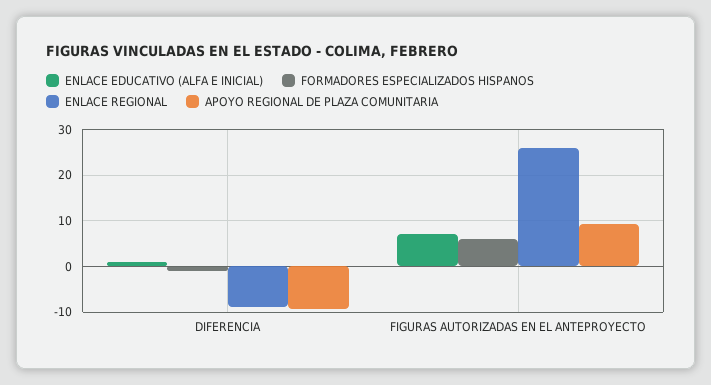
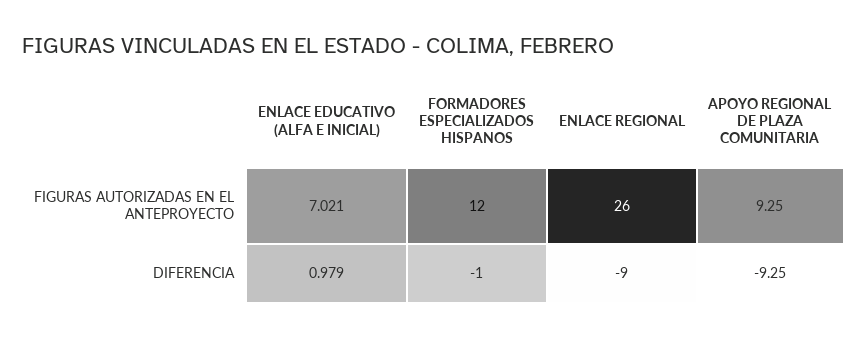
FORMADORES ESPECIALIZADOS HISPANOS, FIGURAS AUTORIZADAS EN EL ANTEPROYECTO: 6 -> 12

